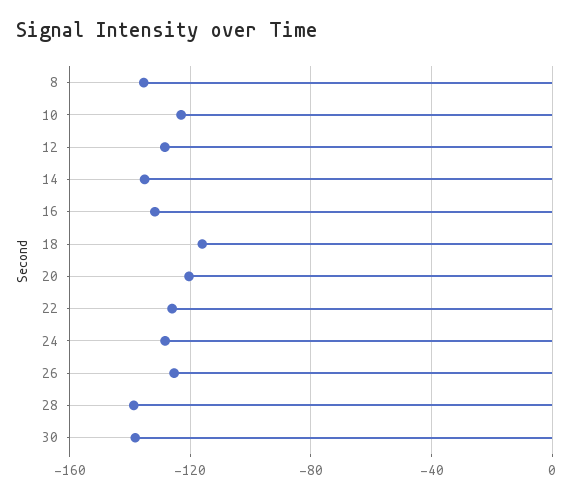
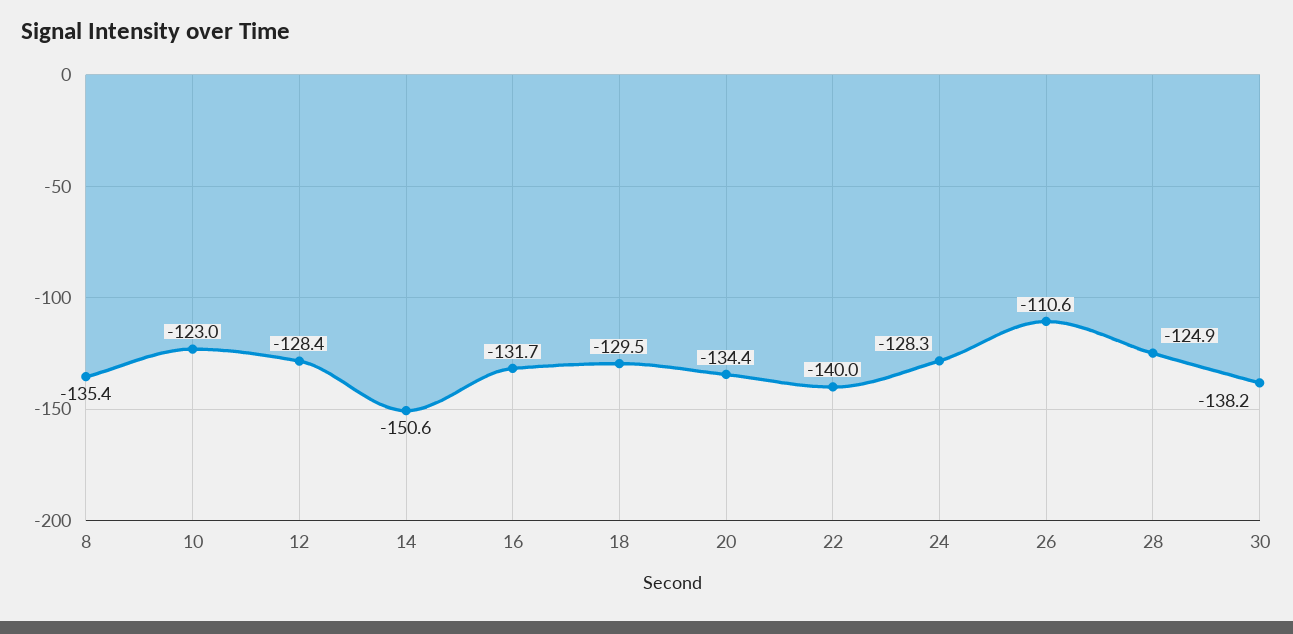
14: -135 -> -150.6
18: -115 -> -129.5
20: -120 -> -134.4
22: -125 -> -140
26: -125 -> -110.6
28: -140 -> -124.9

